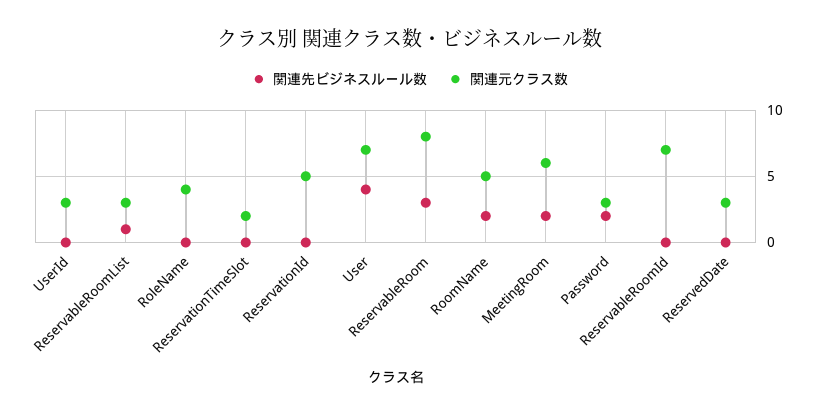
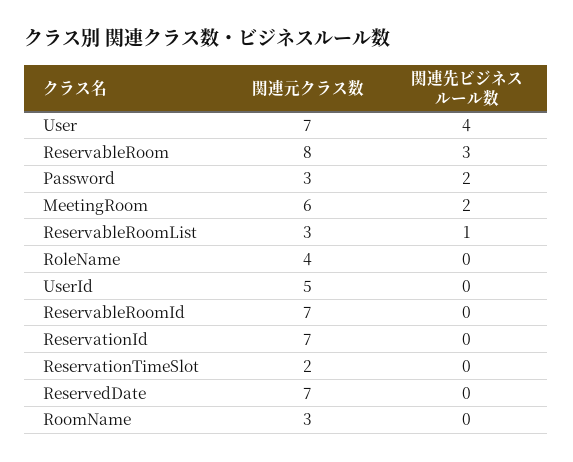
関連元クラス数, UserId: 3 -> 5
関連元クラス数, ReservationId: 5 -> 7
関連先ビジネスルール数, RoomName: 2 -> 0
関連元クラス数, RoomName: 5 -> 3
関連元クラス数, ReservedDate: 3 -> 7

